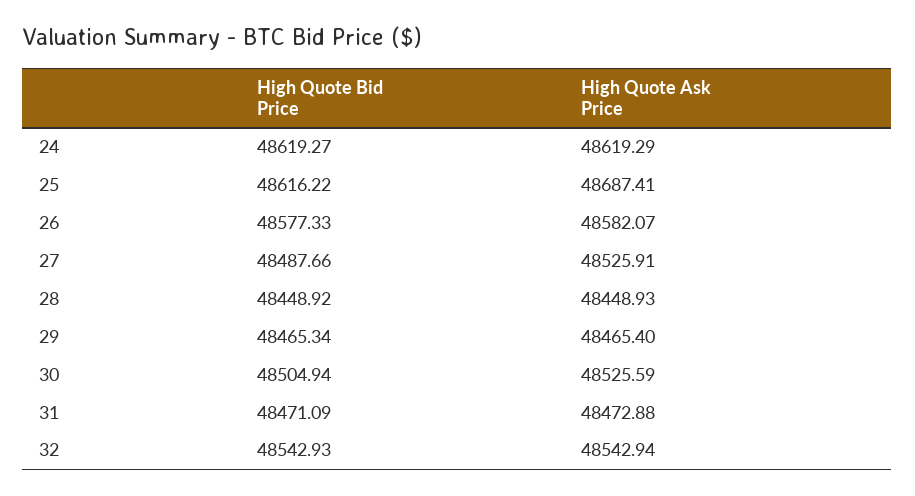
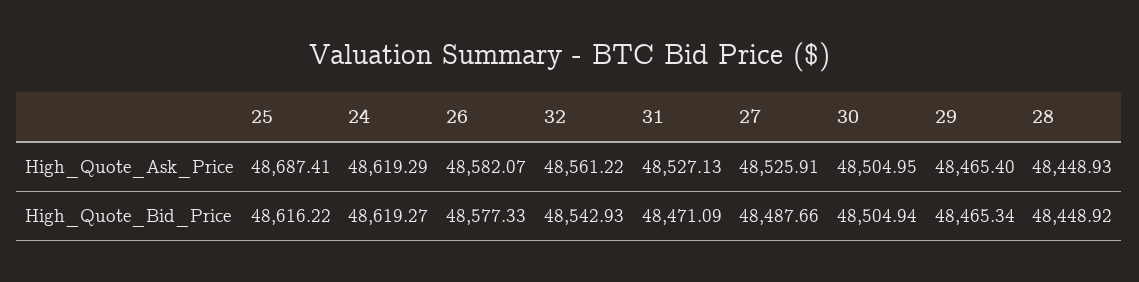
High Quote Ask Price, 30: 48525.59 -> 48504.95
High Quote Ask Price, 31: 48472.88 -> 48527.13
High Quote Ask Price, 32: 48542.94 -> 48561.22

